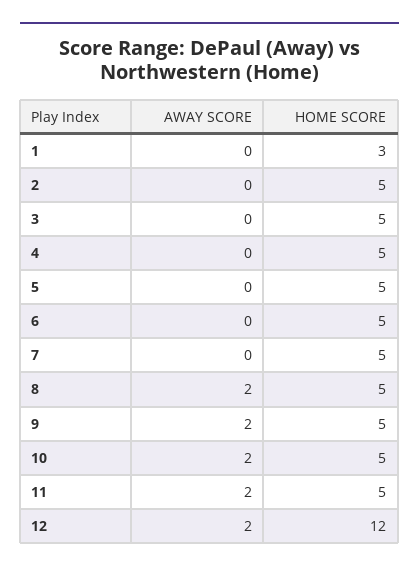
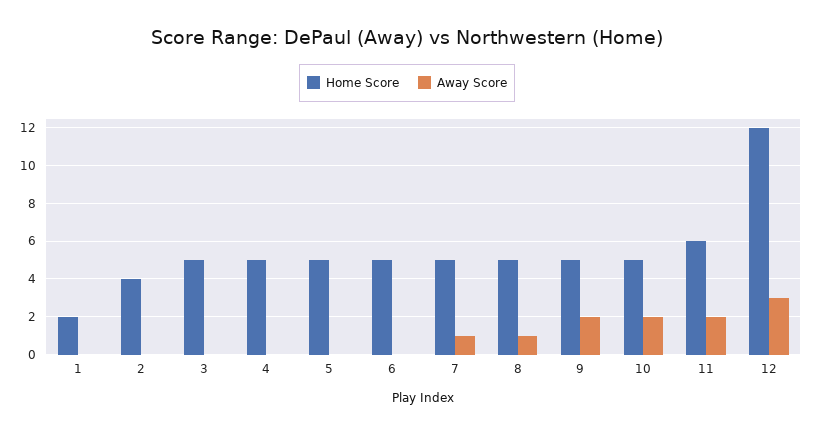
HOME SCORE, 1: 3 -> 2
HOME SCORE, 2: 5 -> 4
AWAY SCORE, 7: 0 -> 1
AWAY SCORE, 8: 2 -> 1
HOME SCORE, 11: 5 -> 6
AWAY SCORE, 12: 2 -> 3

